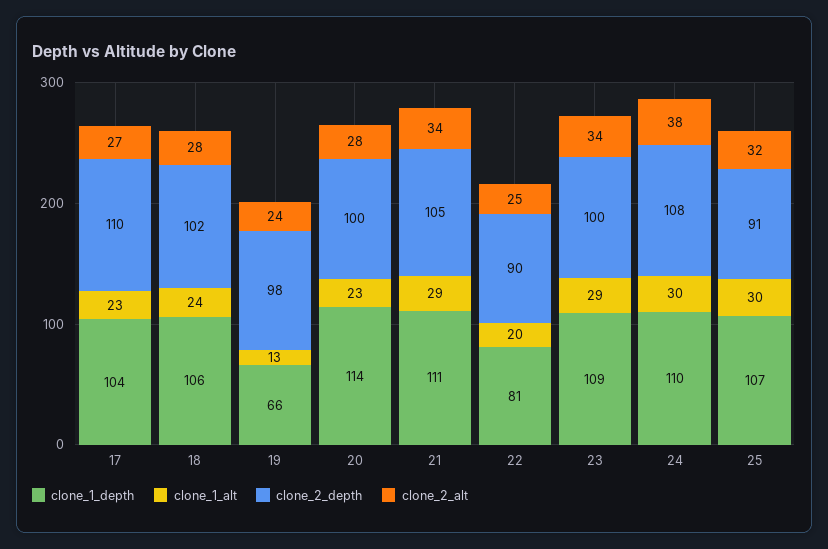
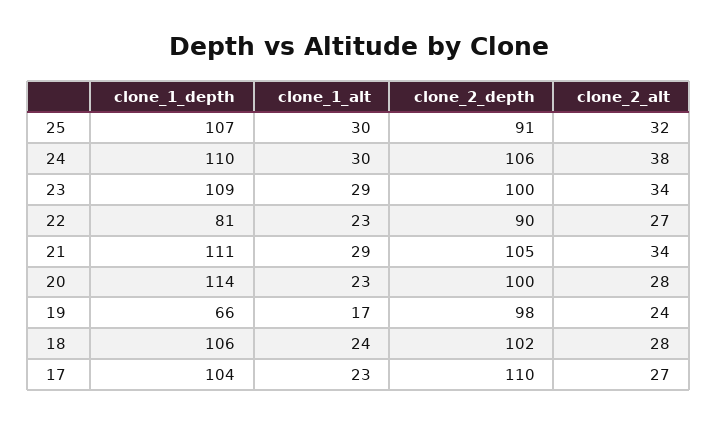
clone_1_alt, 19: 13 -> 17
clone_1_alt, 22: 20 -> 23
clone_2_alt, 22: 25 -> 27
clone_2_depth, 24: 108 -> 106

